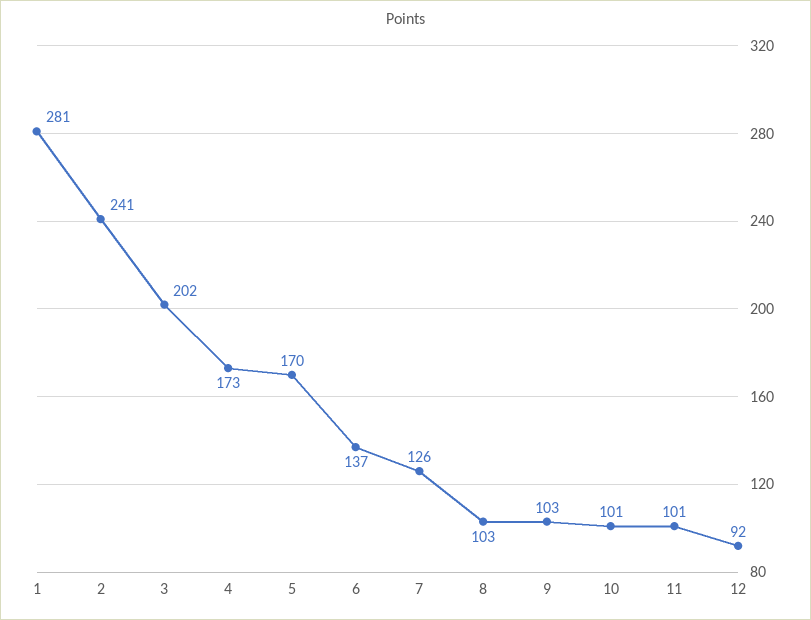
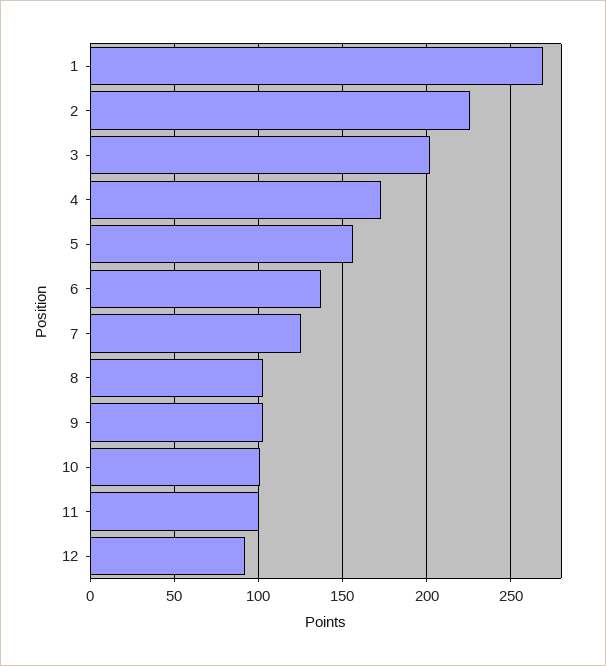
1: 281 -> 270
2: 241 -> 225
5: 170 -> 155

